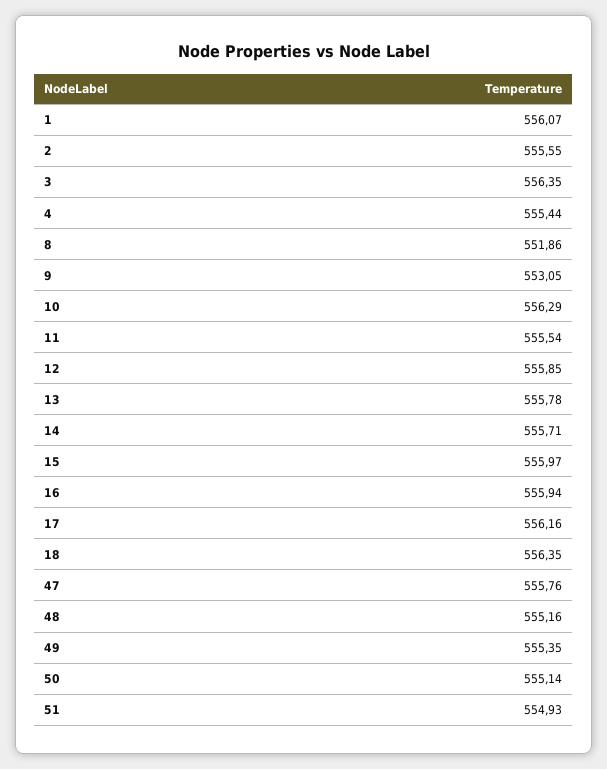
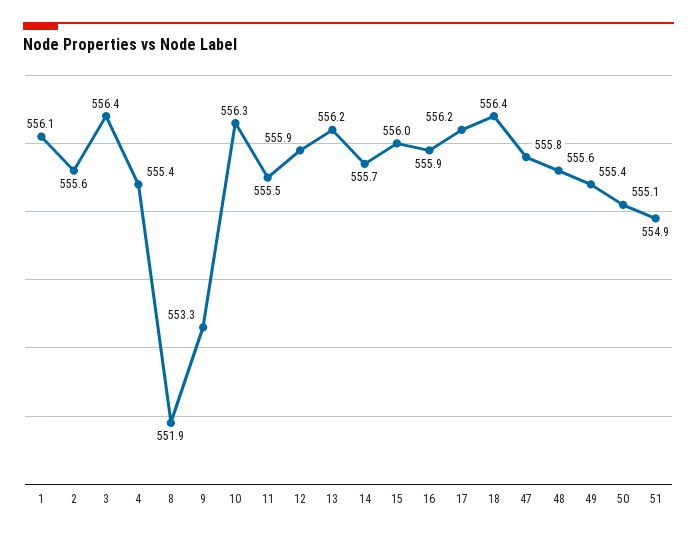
9: 553.05 -> 553.3
13: 555.78 -> 556.2
48: 555.16 -> 555.6

